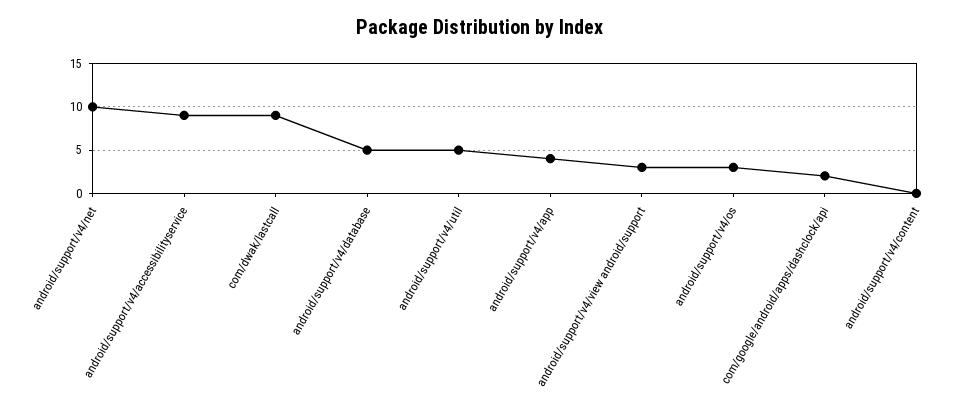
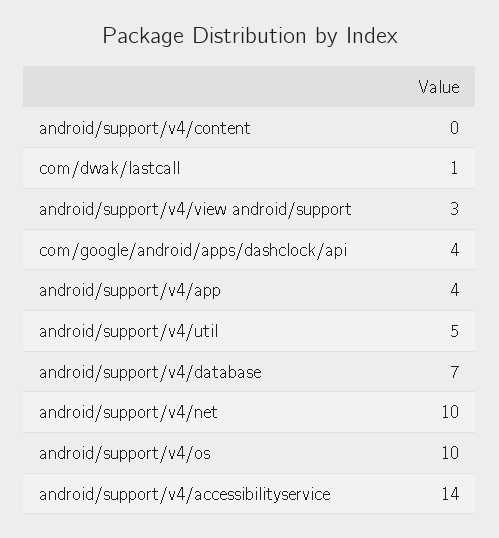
android/support/v4/accessibilityservice: 9 -> 14
com/dwak/lastcall: 9 -> 1
android/support/v4/database: 5 -> 7
android/support/v4/os: 3 -> 10
com/google/android/apps/dashclock/api: 2 -> 4

